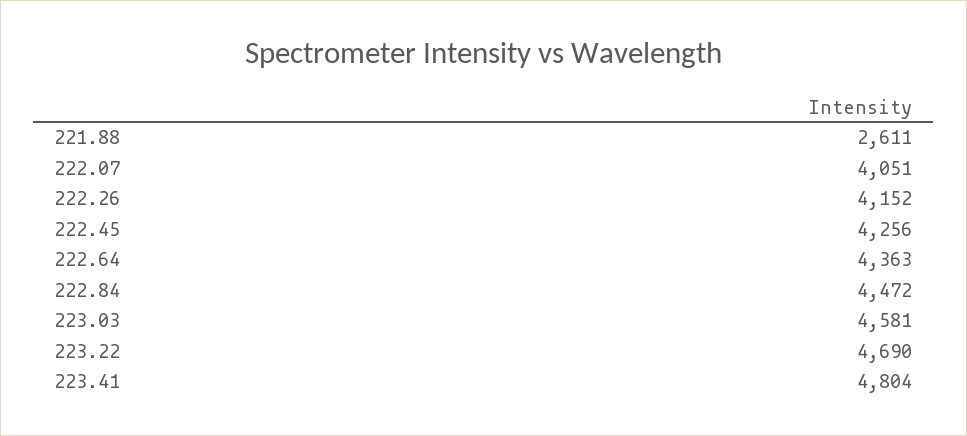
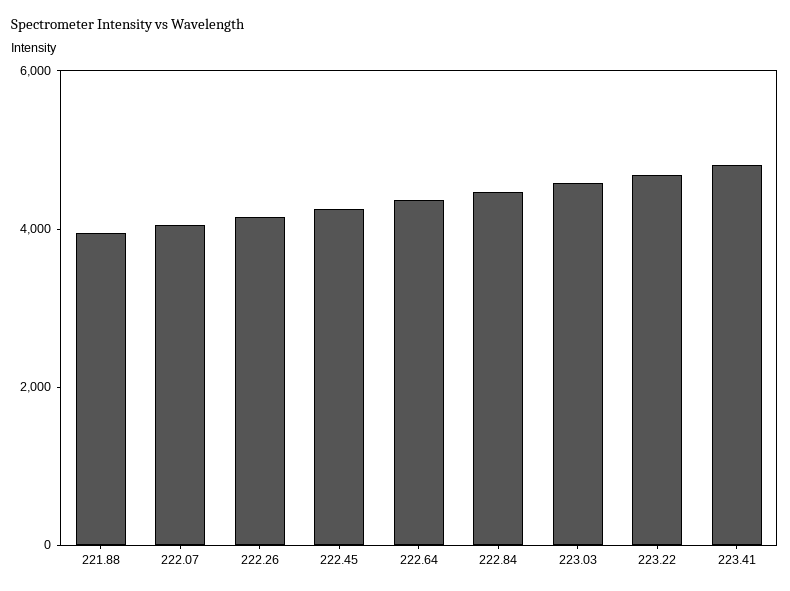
221.88: 2611 -> 4000

